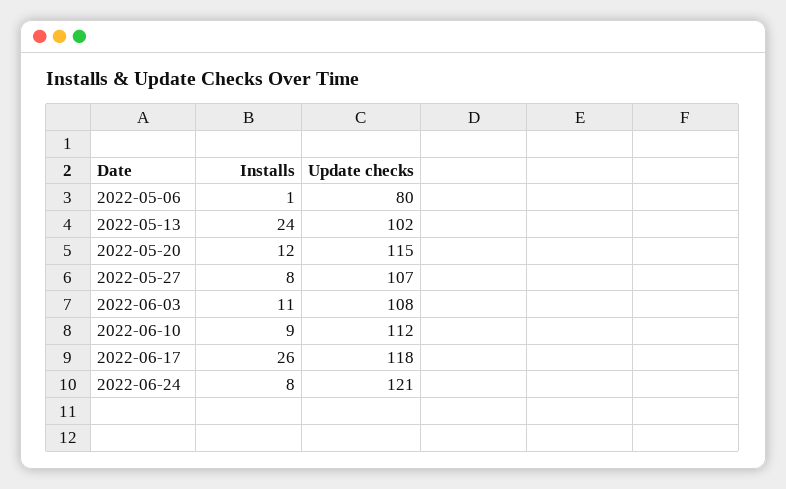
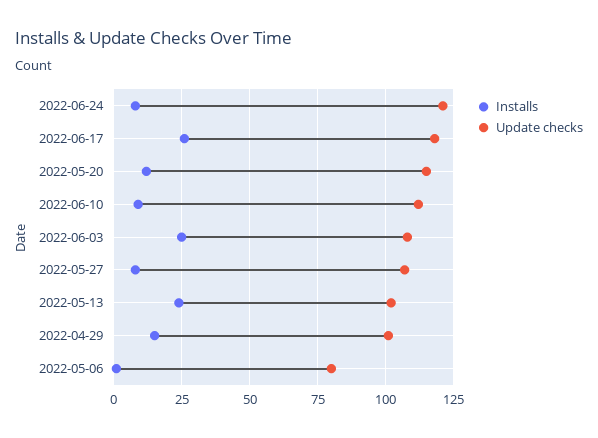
Installs, 2022-06-03: 11 -> 25
Installs, 2022-04-29: none -> 15
Update checks, 2022-04-29: none -> 100

